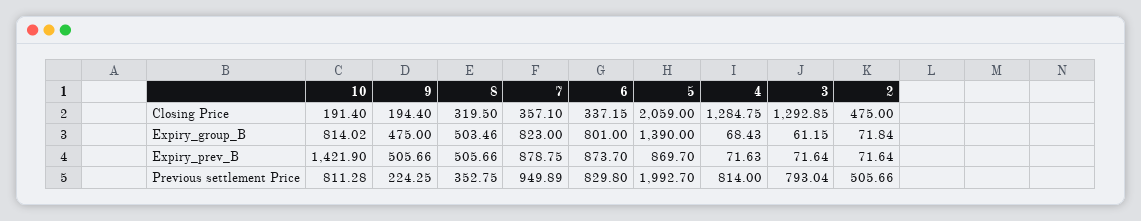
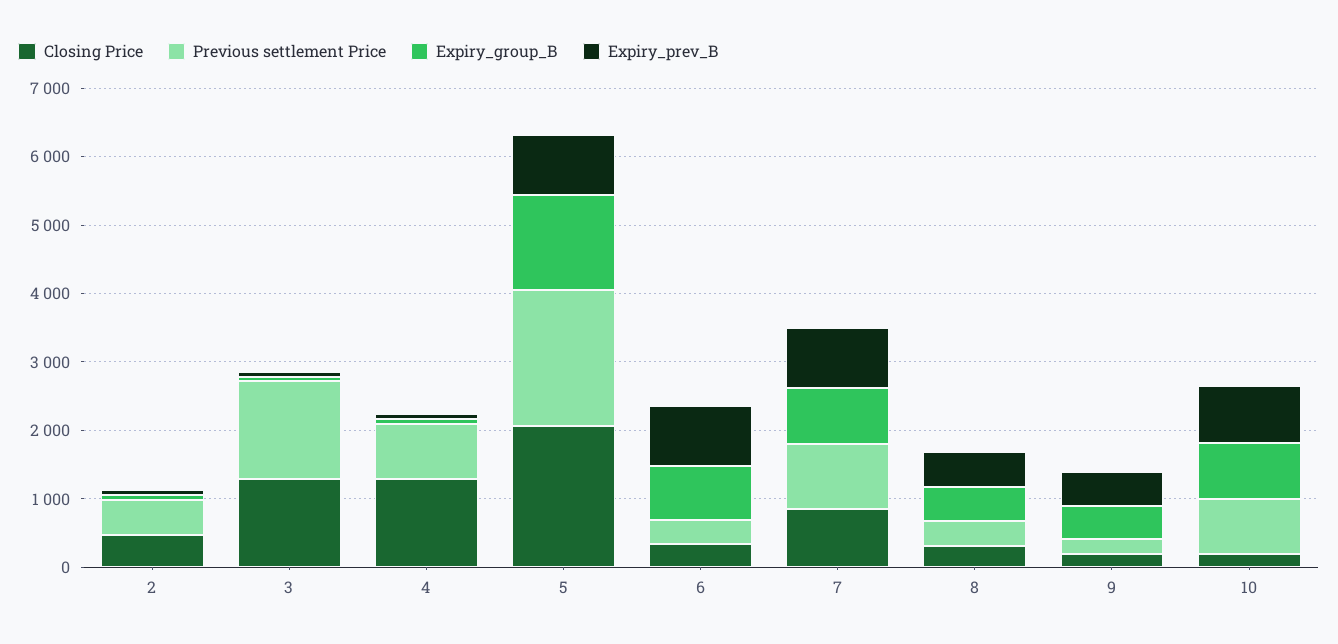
Closing Price, 7: 357.1 -> 800
Expiry_prev_B, 10: 1421.9 -> 800
Previous settlement Price, 6: 829.8 -> 400
Previous settlement Price, 3: 793.04 -> 1400

